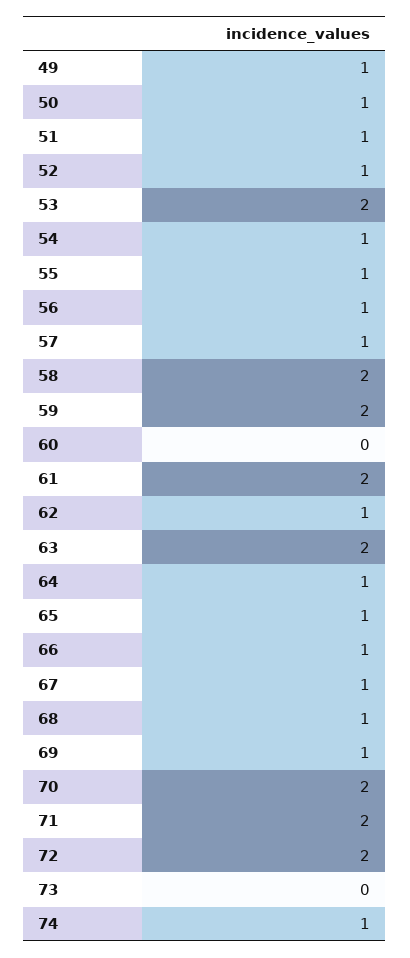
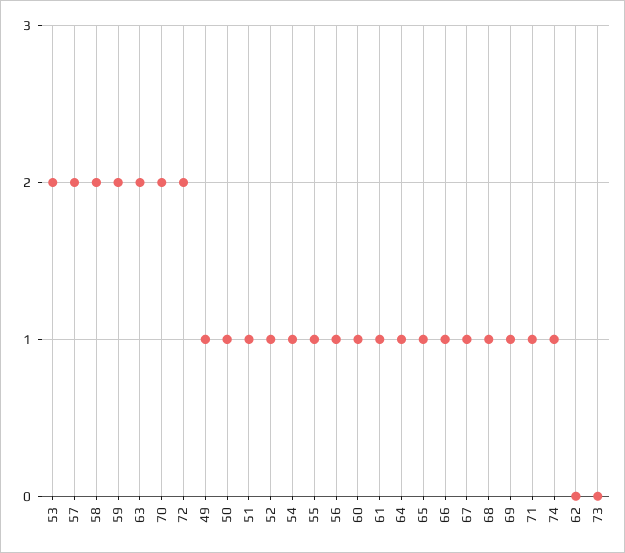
57: 1 -> 2
60: 0 -> 1
61: 2 -> 1
62: 1 -> 0
71: 2 -> 1

